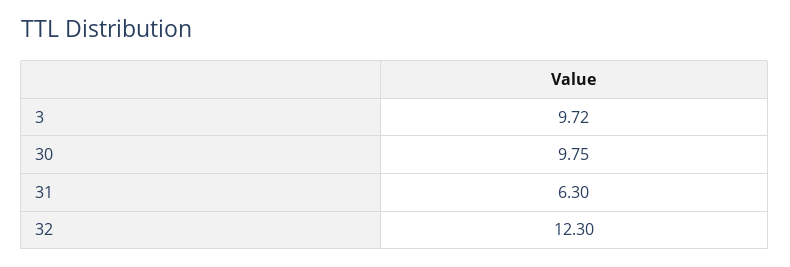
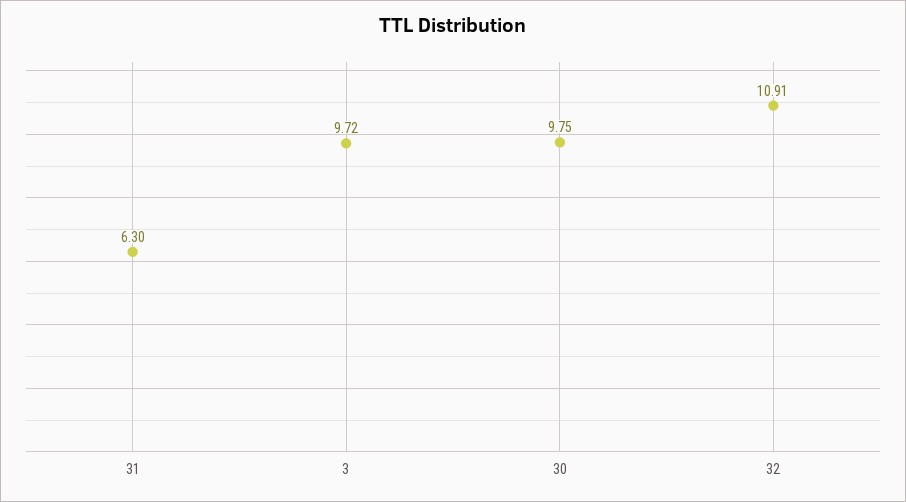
32: 12.3 -> 10.91

